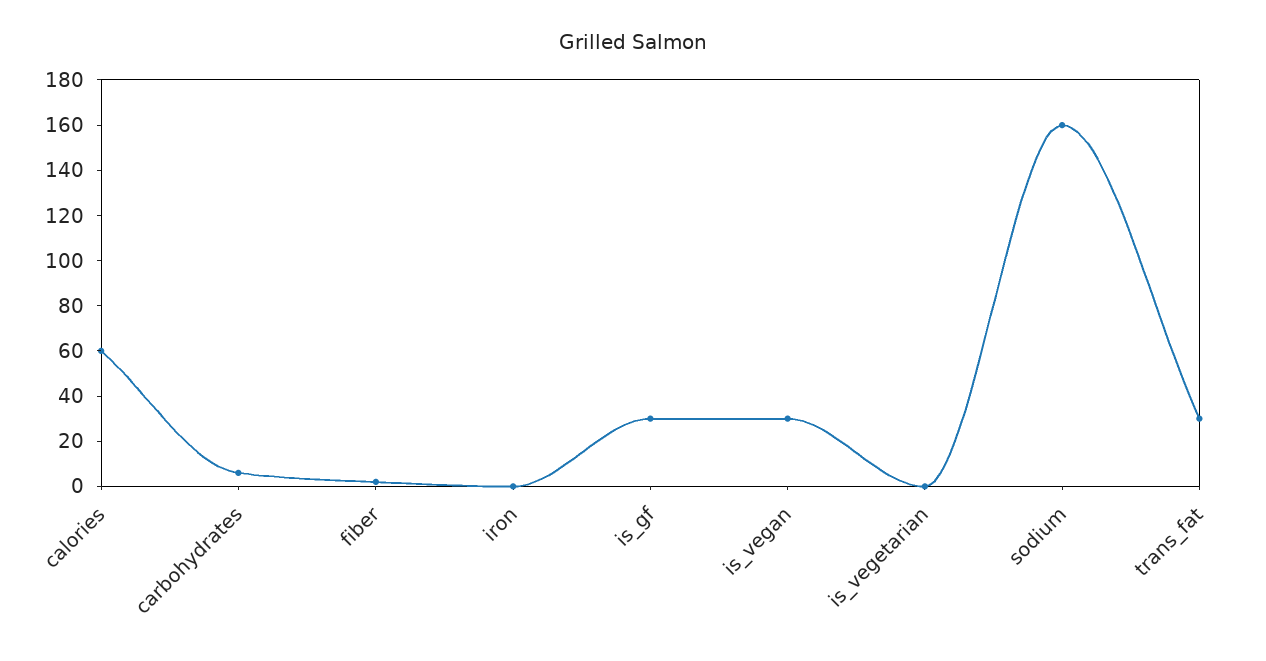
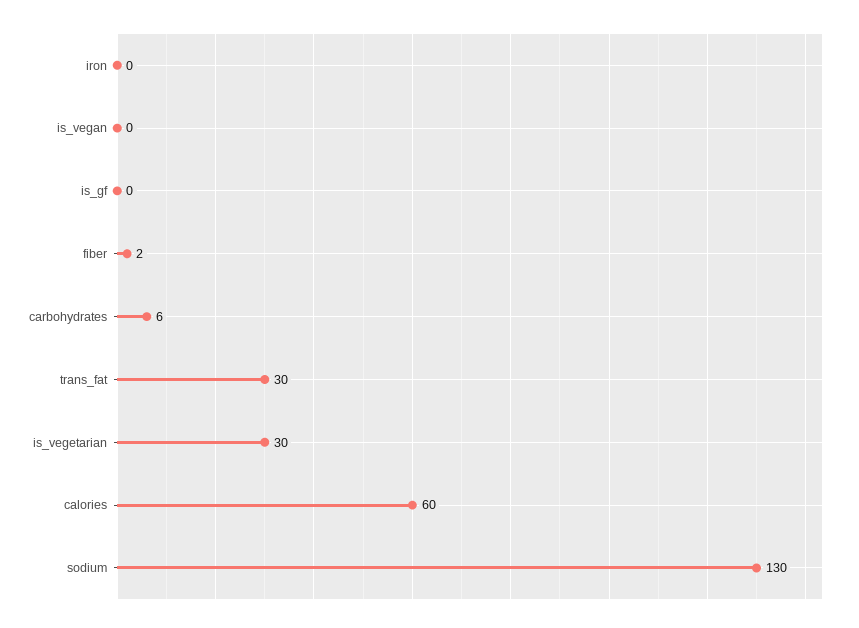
is_gf: 30 -> 0
is_vegan: 30 -> 0
is_vegetarian: 0 -> 30
sodium: 160 -> 130

